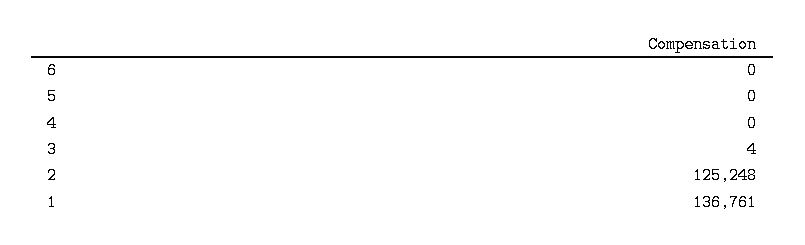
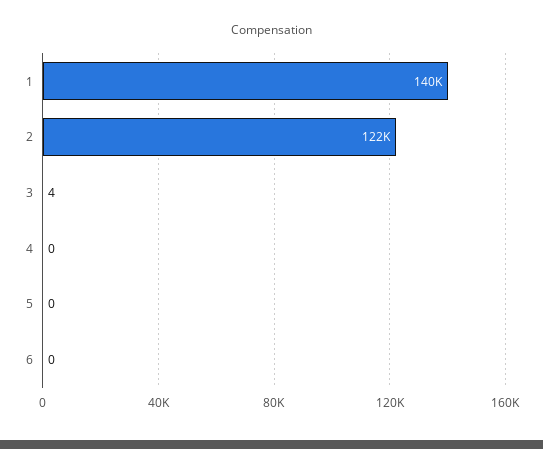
2: 125248 -> 122000
1: 136761 -> 140000

